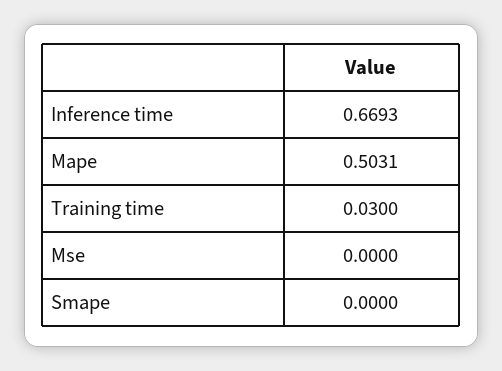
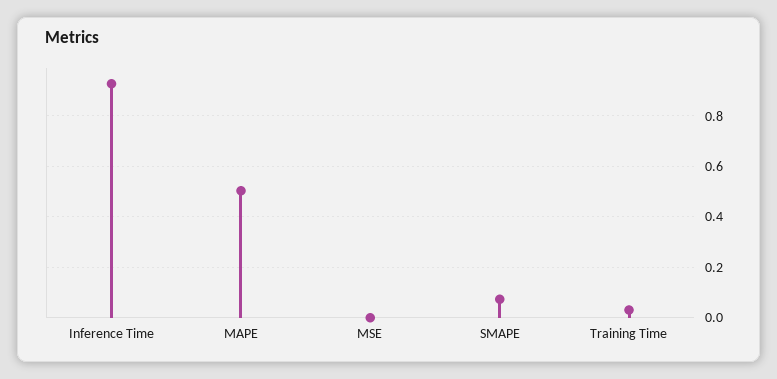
Inference time: 0.6693 -> 0.925
Smape: 0 -> 0.075

